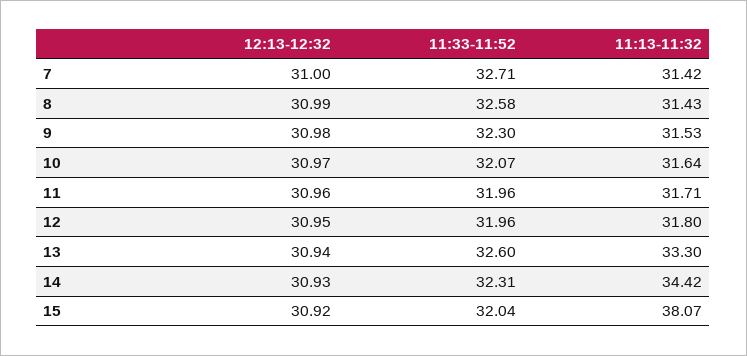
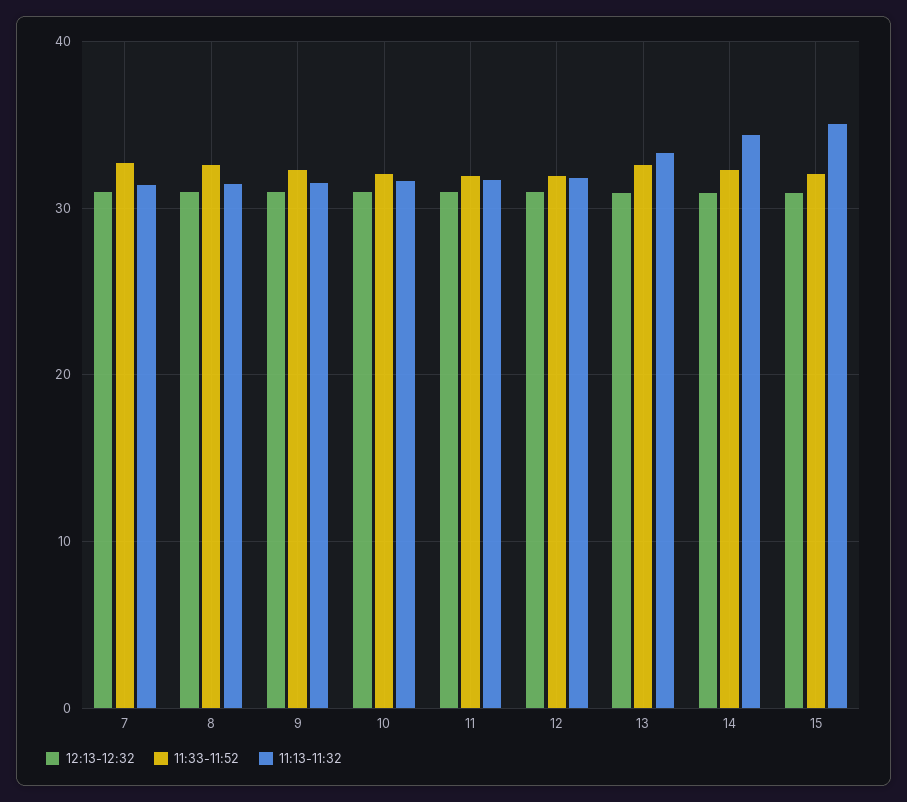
11:13-11:32, 15: 38.07 -> 35

